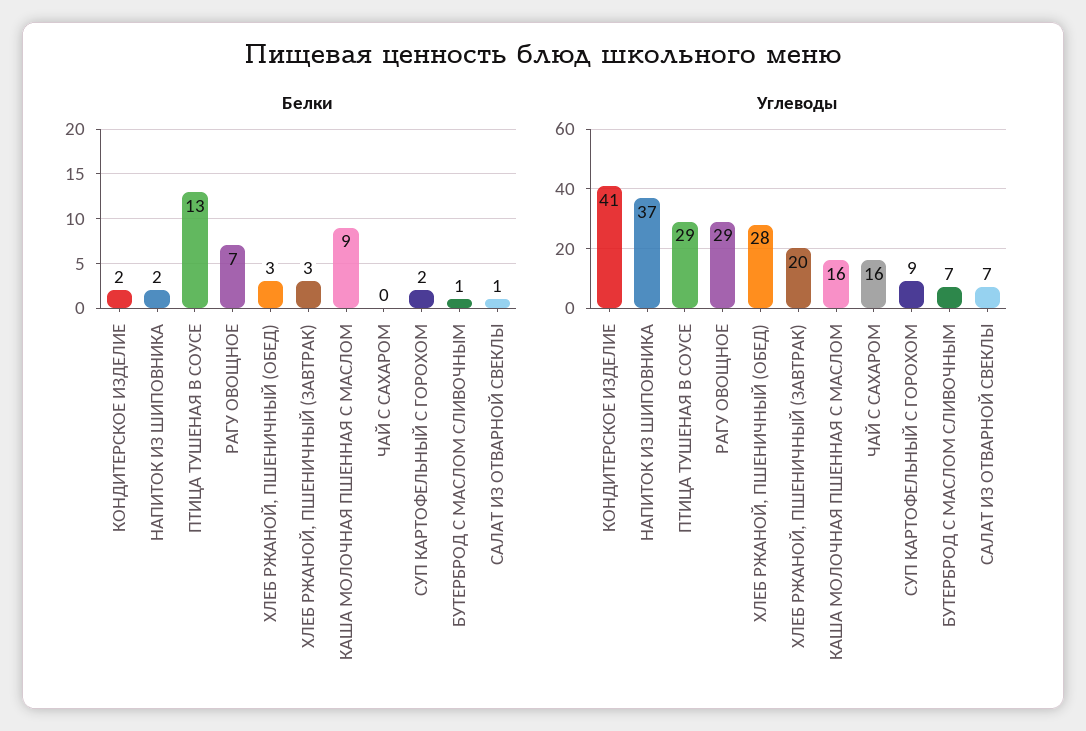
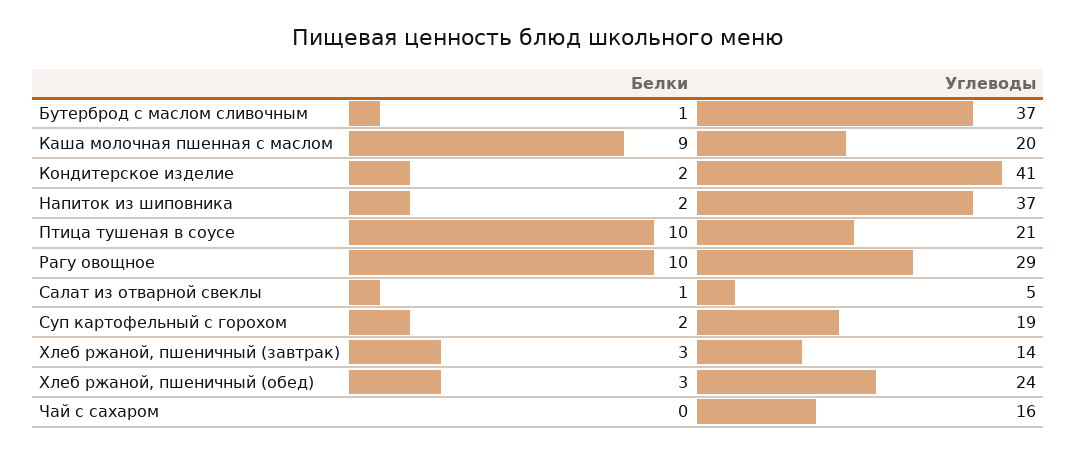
Белки, ПТИЦА ТУШЕНАЯ В СОУСЕ: 13 -> 10
Белки, РАГУ ОВОЩНОЕ: 7 -> 10
Углеводы, ПТИЦА ТУШЕНАЯ В СОУСЕ: 29 -> 21
Углеводы, ХЛЕБ РЖАНОЙ, ПШЕНИЧНЫЙ (ОБЕД): 28 -> 24
Углеводы, ХЛЕБ РЖАНОЙ, ПШЕНИЧНЫЙ (ЗАВТРАК): 20 -> 14
Углеводы, КАША МОЛОЧНАЯ ПШЕННАЯ С МАСЛОМ: 16 -> 20
Углеводы, СУП КАРТОФЕЛЬНЫЙ С ГОРОХОМ: 9 -> 19
Углеводы, БУТЕРБРОД С МАСЛОМ СЛИВОЧНЫМ: 7 -> 37
Углеводы, САЛАТ ИЗ ОТВАРНОЙ СВЕКЛЫ: 7 -> 5

